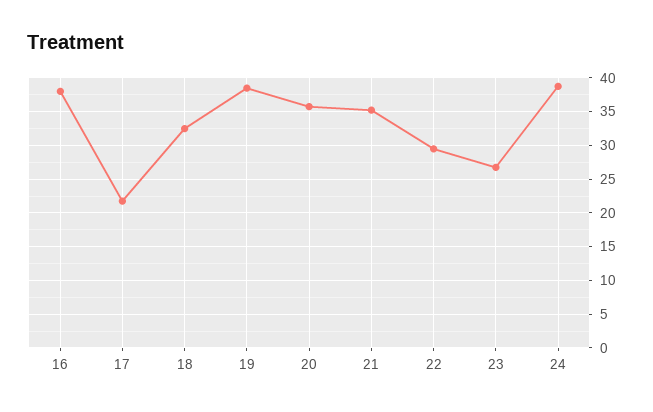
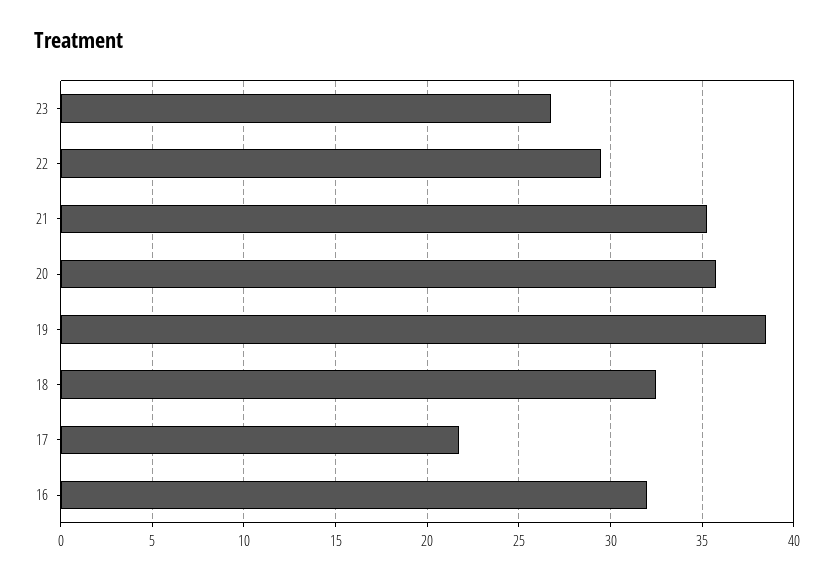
16: 38 -> 32
24: 39 -> none

